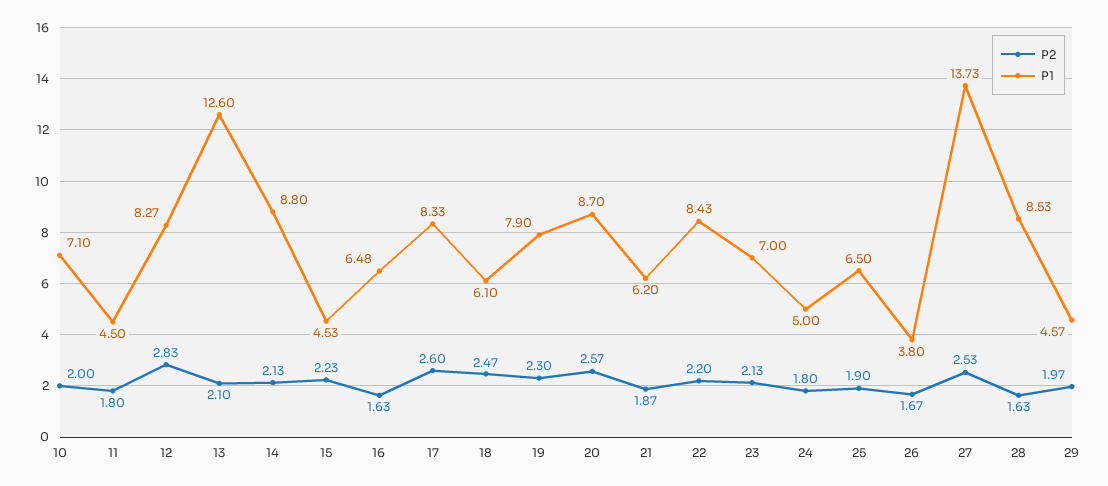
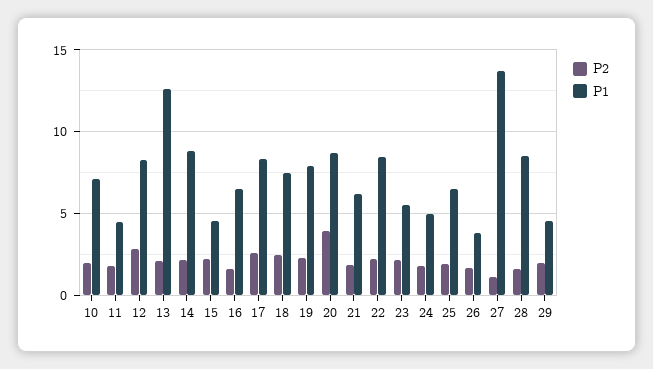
P1, 18: 6.1 -> 7.5
P2, 20: 2.57 -> 4
P1, 23: 7 -> 5.5
P2, 27: 2.53 -> 1

